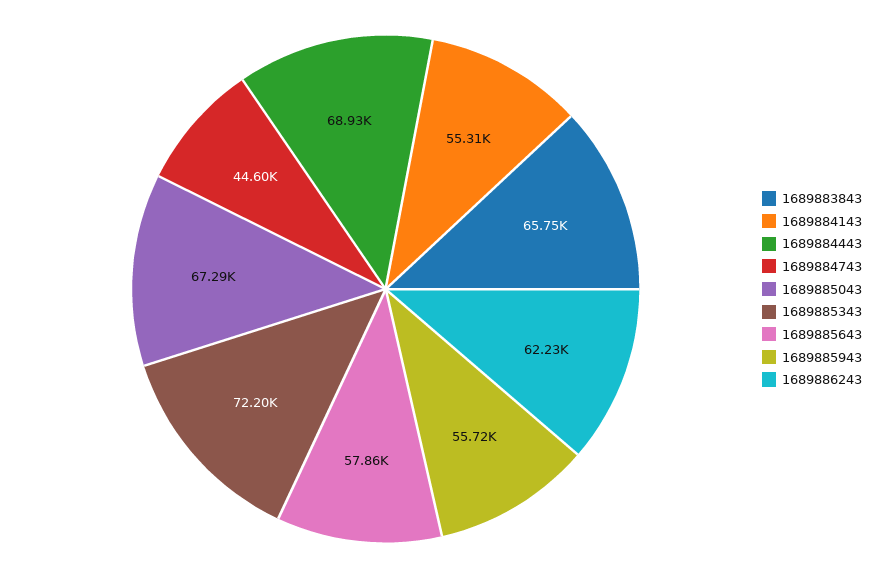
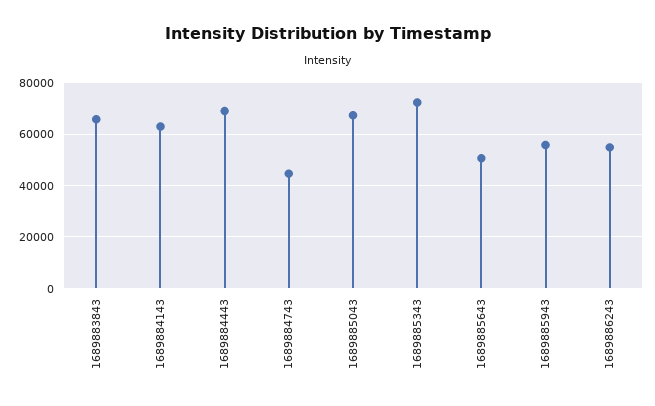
1689884143: 55310 -> 62500
1689885643: 57860 -> 50000
1689886243: 62230 -> 55000

